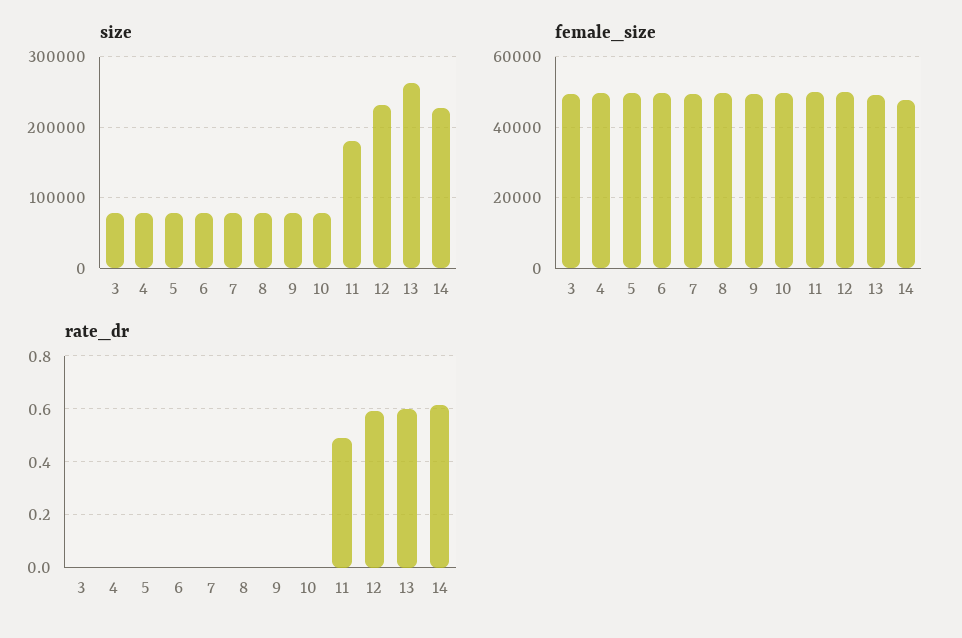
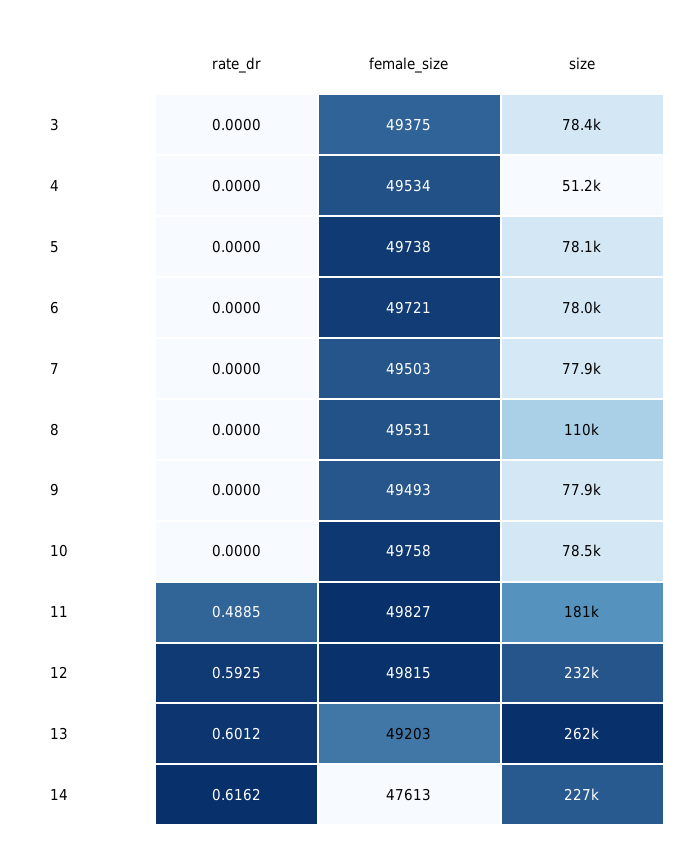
size, 4: 80000 -> 51200
size, 8: 80000 -> 110000

